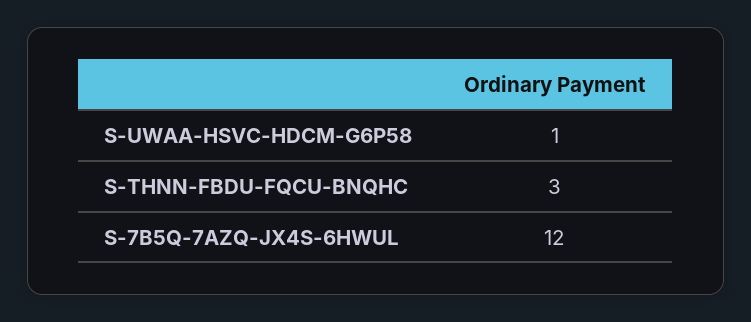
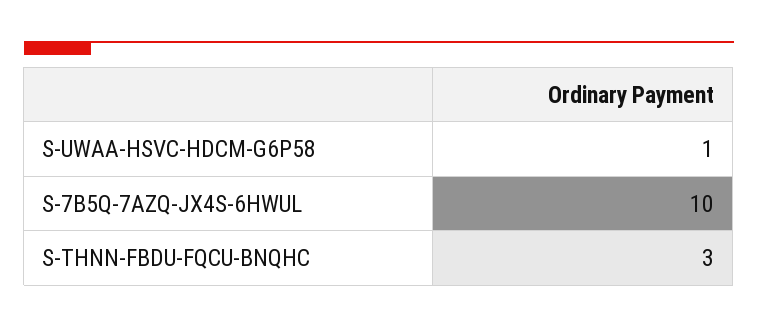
S-7B5Q-7AZQ-JX4S-6HWUL: 12 -> 10

